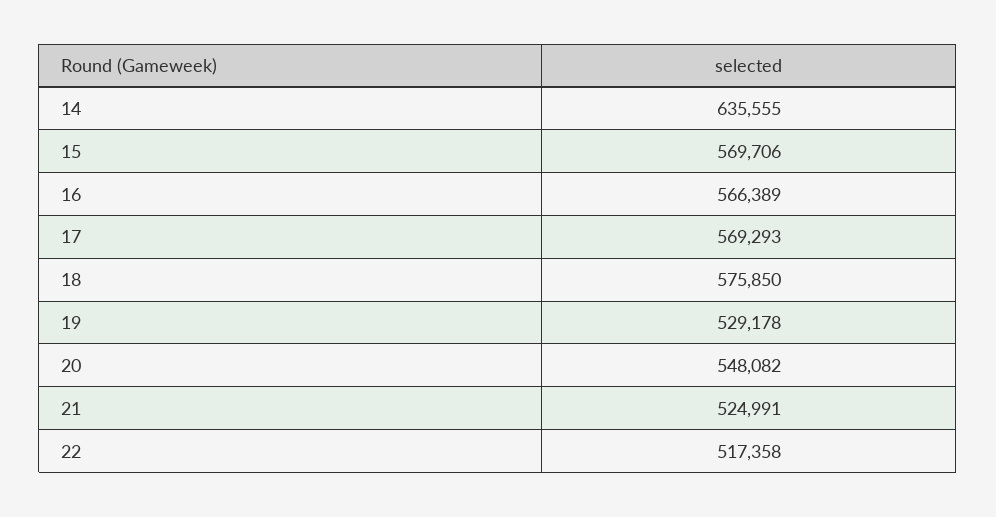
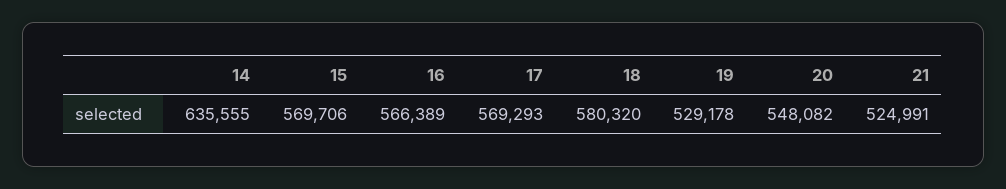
18: 575850 -> 580320
22: 517358 -> none

